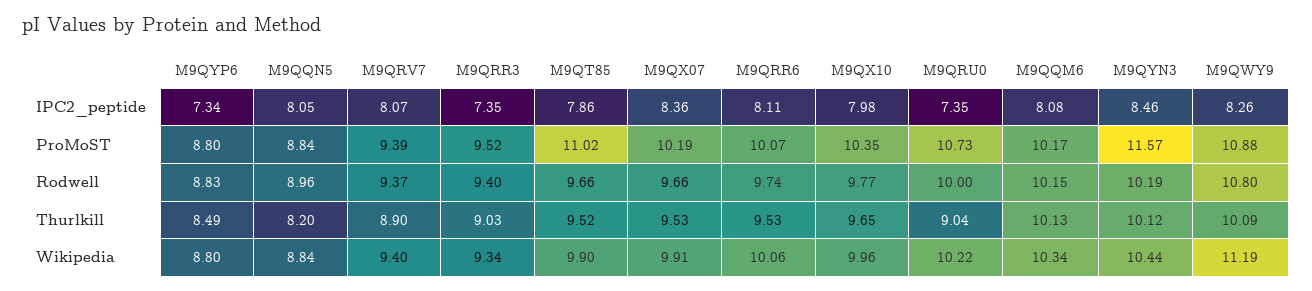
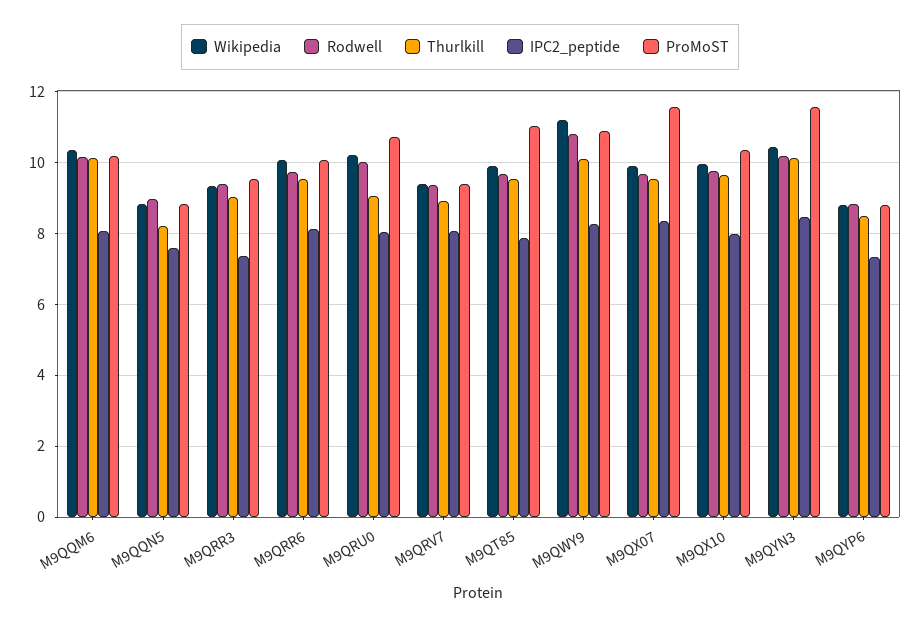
IPC2_peptide, M9QQN5: 8.05 -> 7.6
IPC2_peptide, M9QRU0: 7.35 -> 8
ProMoST, M9QX07: 10.19 -> 11.6

